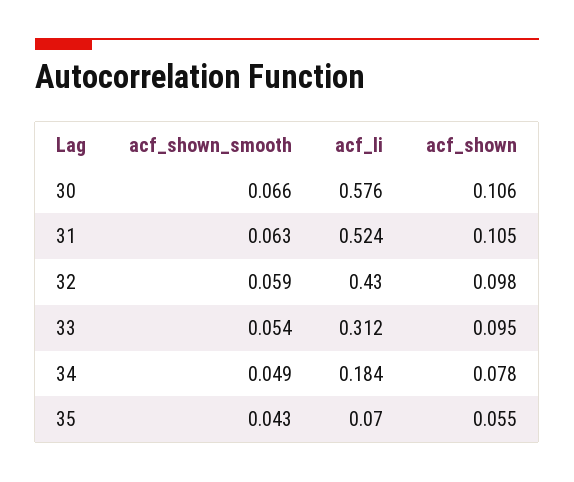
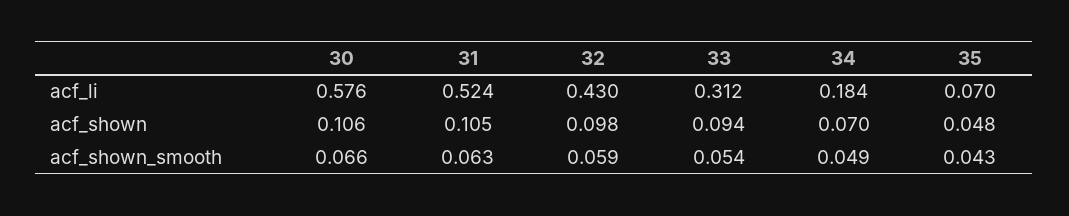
acf_shown, 33: 0.095 -> 0.094
acf_shown, 34: 0.078 -> 0.07
acf_shown, 35: 0.055 -> 0.048

